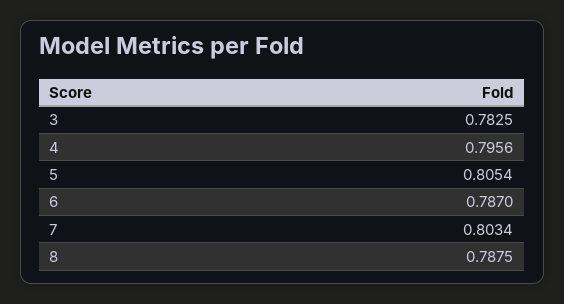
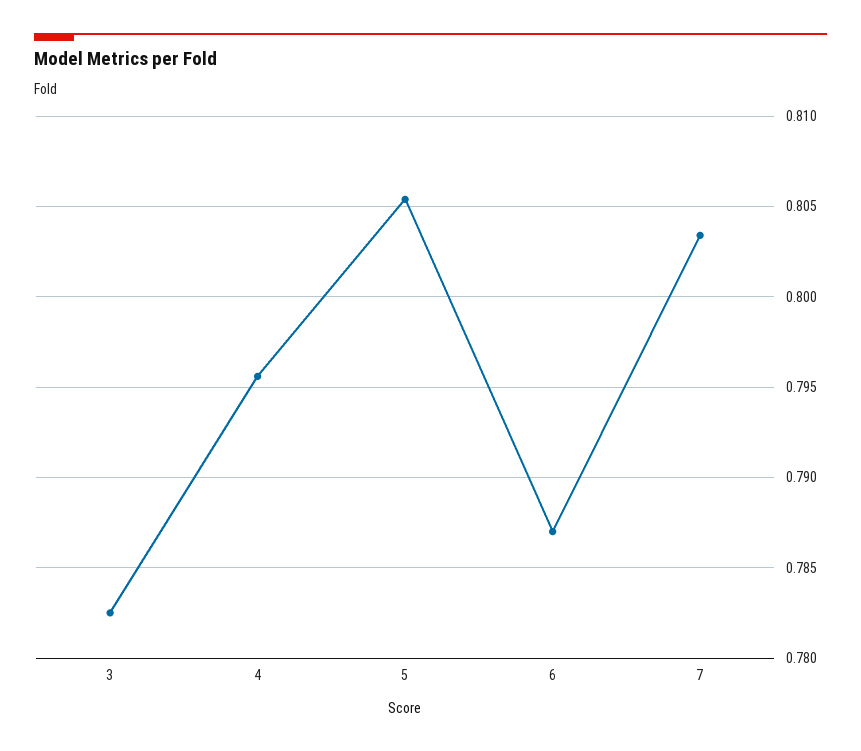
8: 0.7875 -> none

